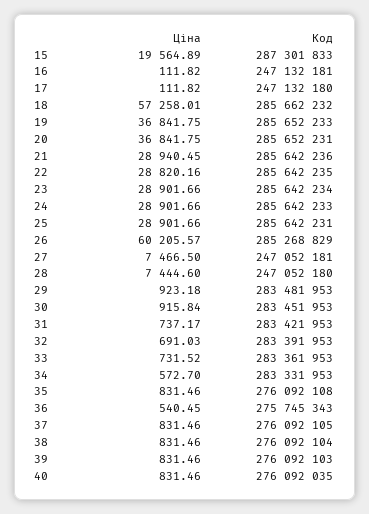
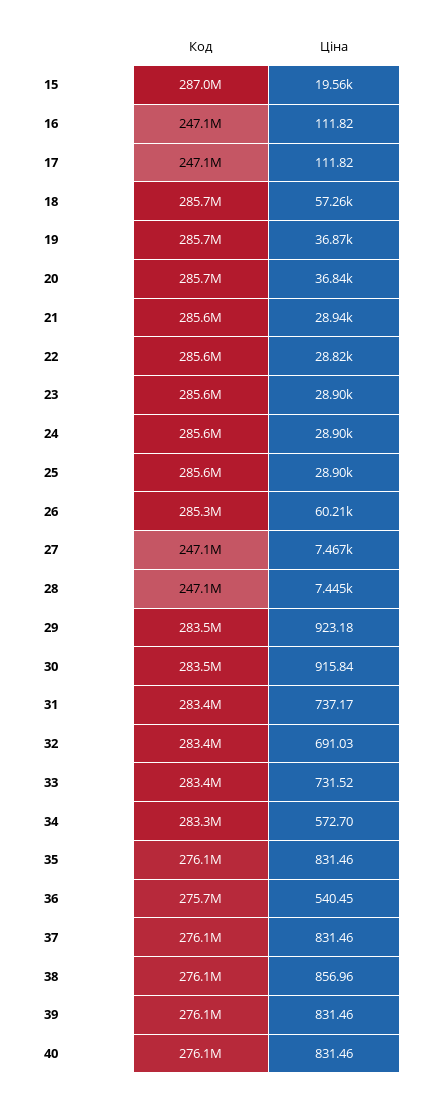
Код, 15: 287301833 -> 287000000
Ціна, 19: 36841.75 -> 36870
Ціна, 38: 831.46 -> 856.96

